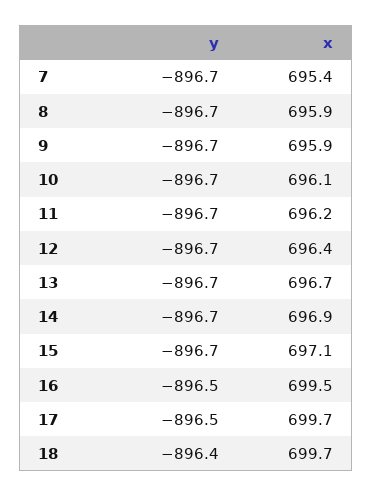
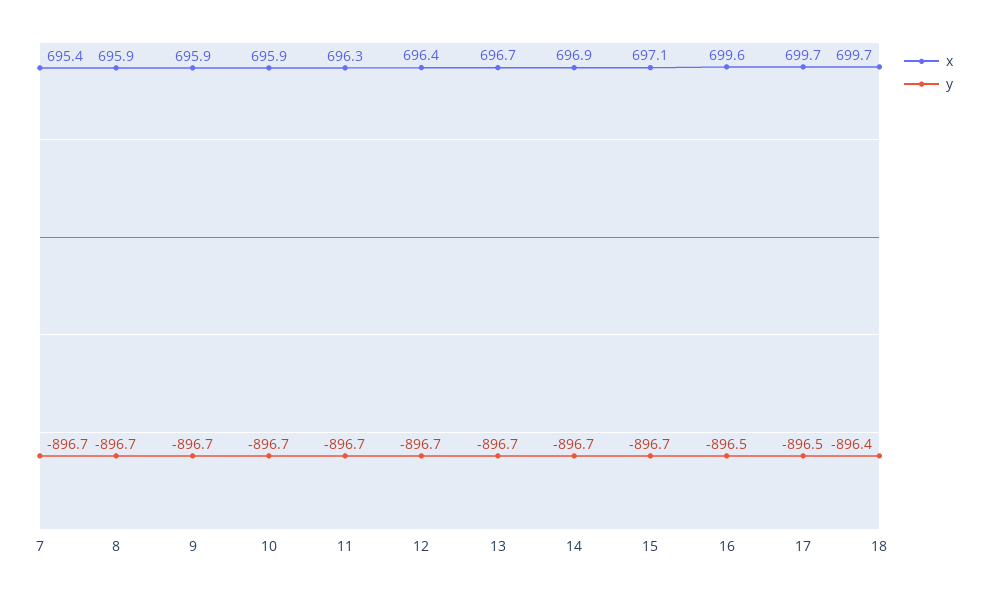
x, 10: 696.1 -> 695.9
x, 11: 696.2 -> 696.3
x, 16: 699.5 -> 699.6

